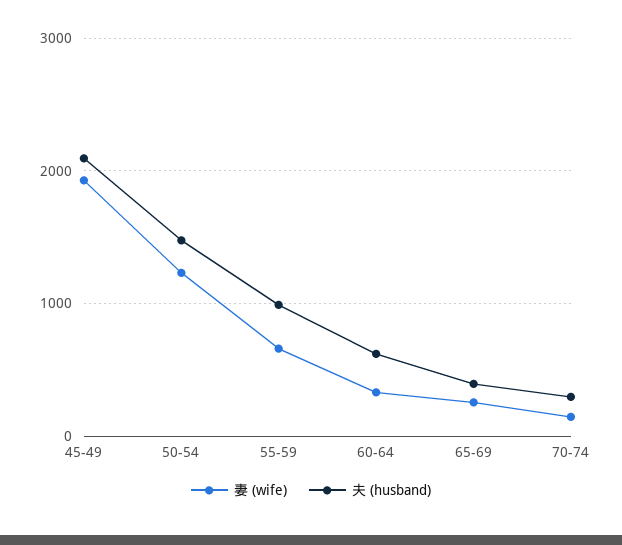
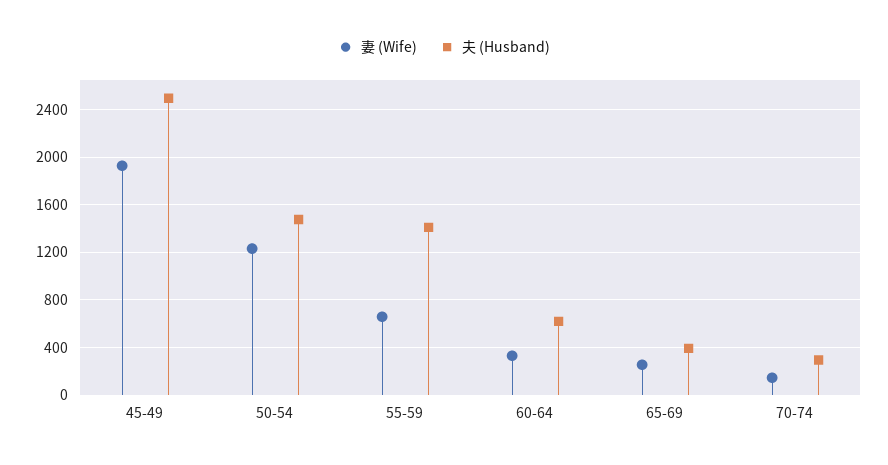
夫 (husband), 45-49: 2100 -> 2500
夫 (husband), 55-59: 1000 -> 1400

